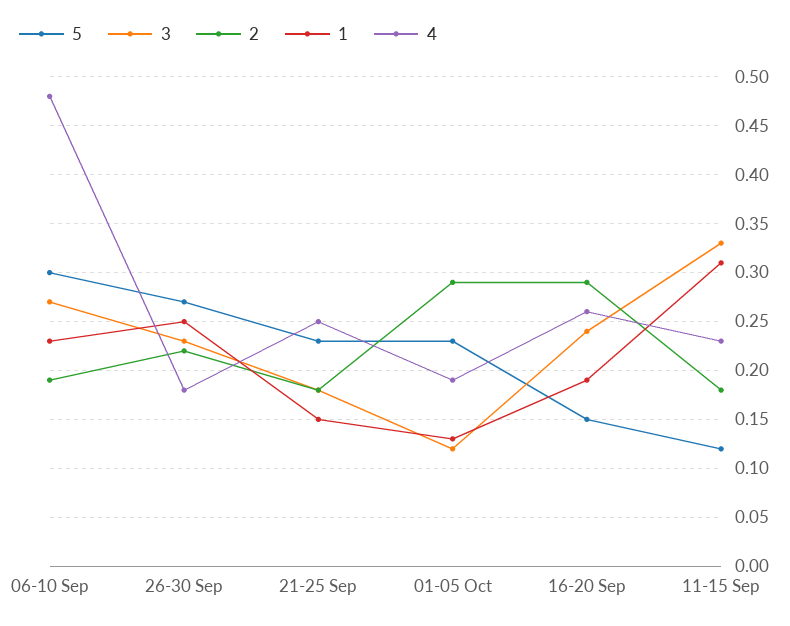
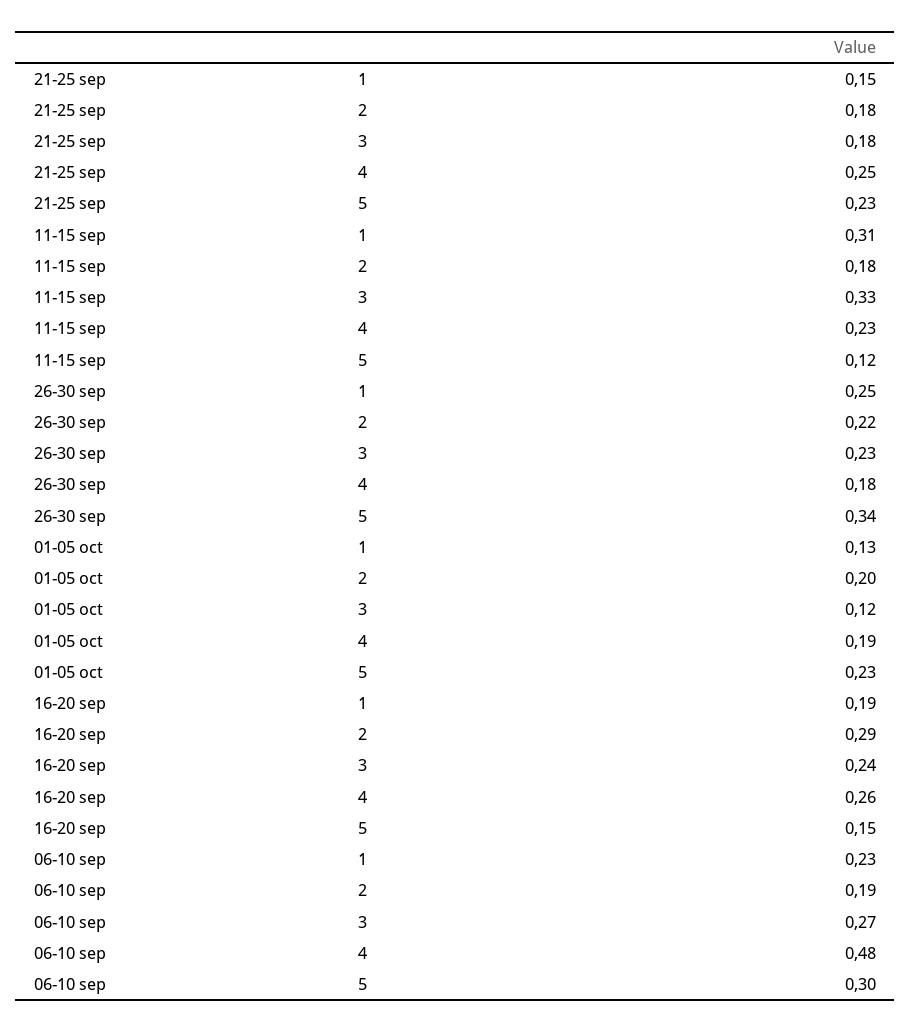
5, 26-30 Sep: 0.27 -> 0.34
2, 01-05 Oct: 0.29 -> 0.2

